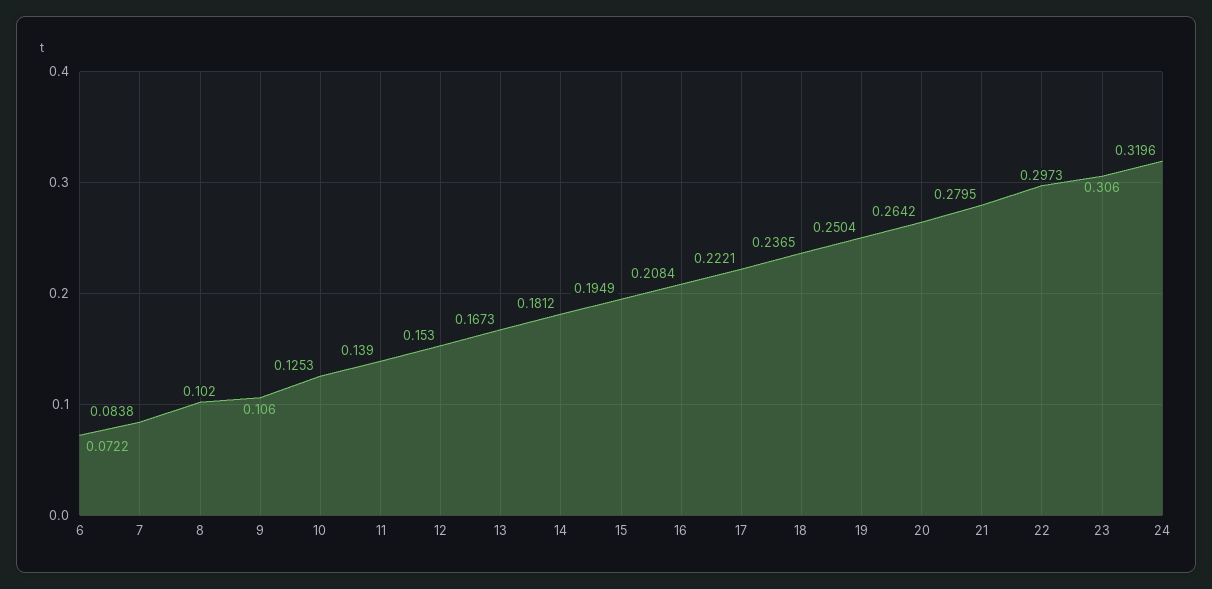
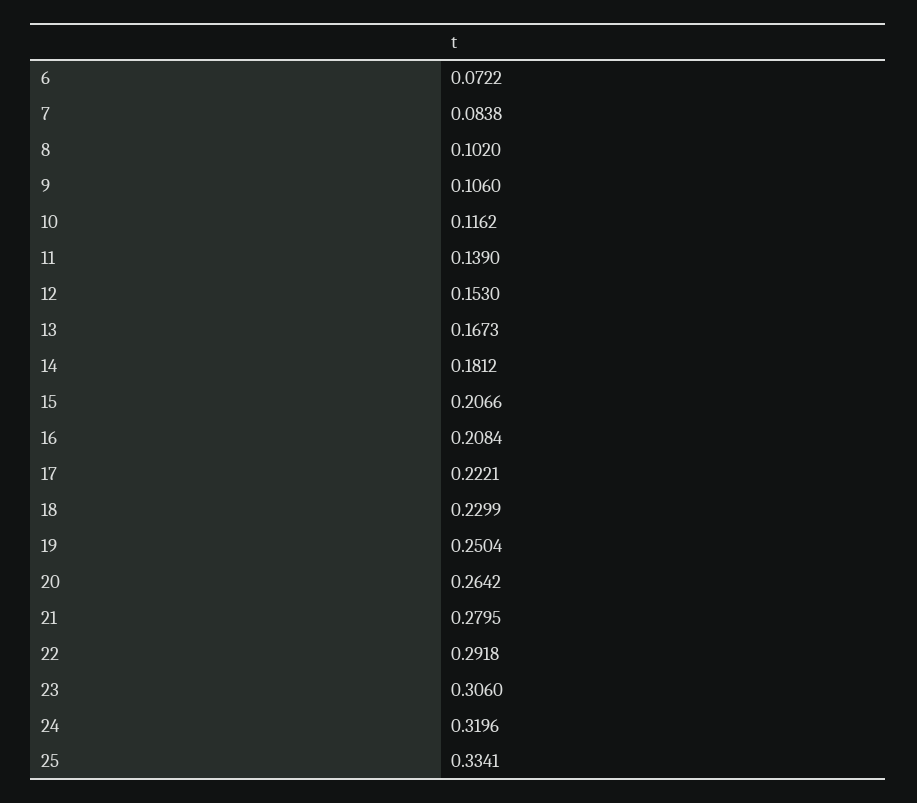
10: 0.1253 -> 0.1162
15: 0.1949 -> 0.2066
18: 0.2365 -> 0.2299
22: 0.2973 -> 0.2918
25: none -> 0.3341

